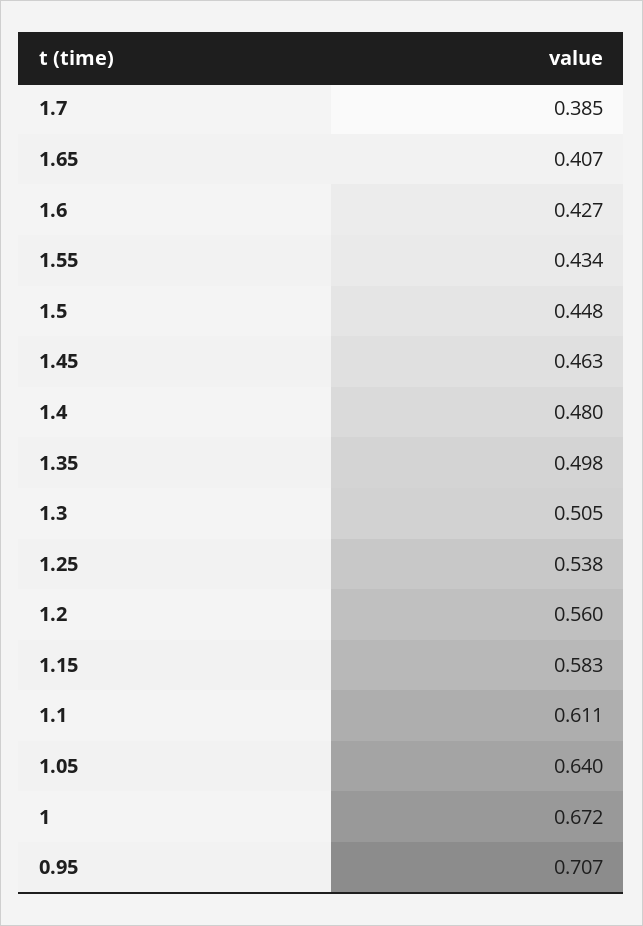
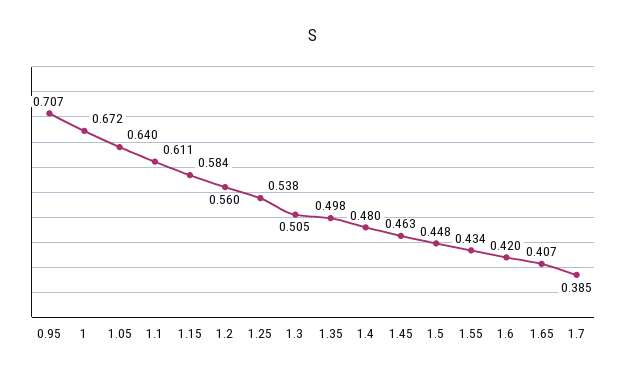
1.6: 0.427 -> 0.42
1.15: 0.583 -> 0.584

